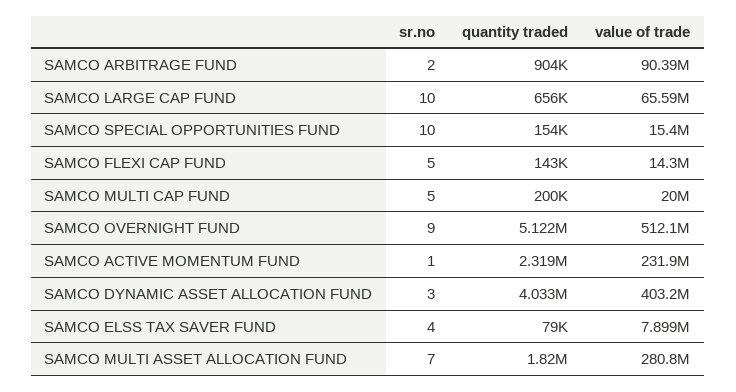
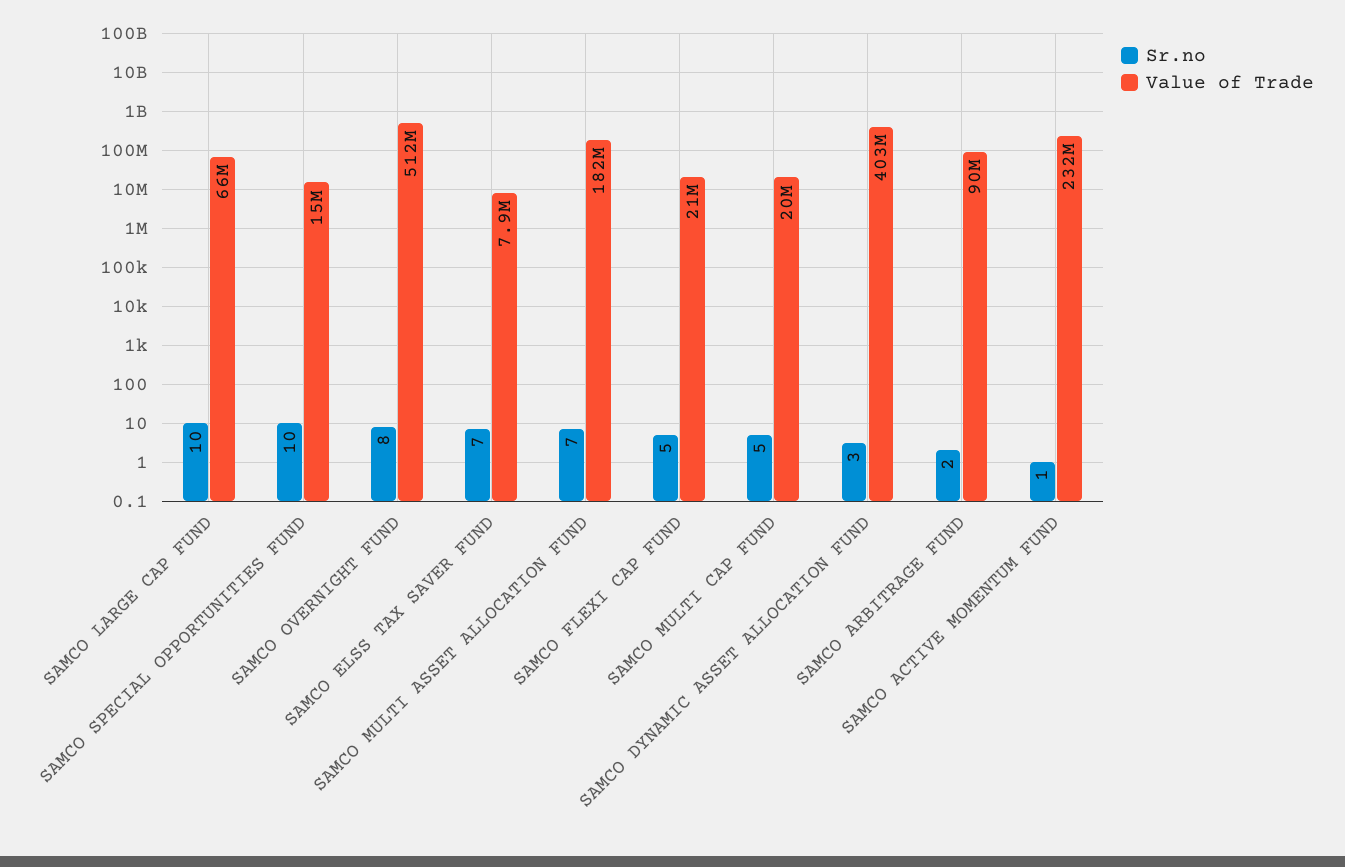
quantity traded, SAMCO ARBITRAGE FUND: 904000 -> none
quantity traded, SAMCO LARGE CAP FUND: 656000 -> none
quantity traded, SAMCO SPECIAL OPPORTUNITIES FUND: 154000 -> none
quantity traded, SAMCO FLEXI CAP FUND: 143000 -> none
value of trade, SAMCO FLEXI CAP FUND: 14300000 -> 21000000
quantity traded, SAMCO MULTI CAP FUND: 200000 -> none
sr.no, SAMCO OVERNIGHT FUND: 9 -> 8
quantity traded, SAMCO OVERNIGHT FUND: 5122000 -> none
quantity traded, SAMCO ACTIVE MOMENTUM FUND: 2319000 -> none
quantity traded, SAMCO DYNAMIC ASSET ALLOCATION FUND: 4033000 -> none
sr.no, SAMCO ELSS TAX SAVER FUND: 4 -> 7
quantity traded, SAMCO ELSS TAX SAVER FUND: 79000 -> none
quantity traded, SAMCO MULTI ASSET ALLOCATION FUND: 1820000 -> none
value of trade, SAMCO MULTI ASSET ALLOCATION FUND: 280800000 -> 182000000

